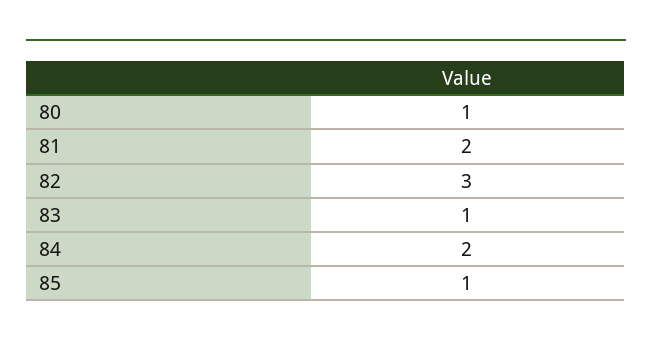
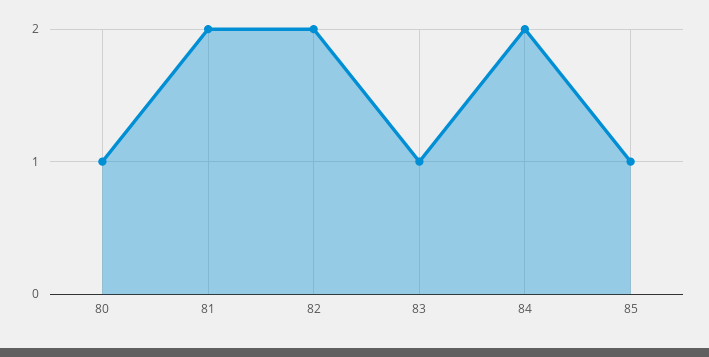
82: 3 -> 2

